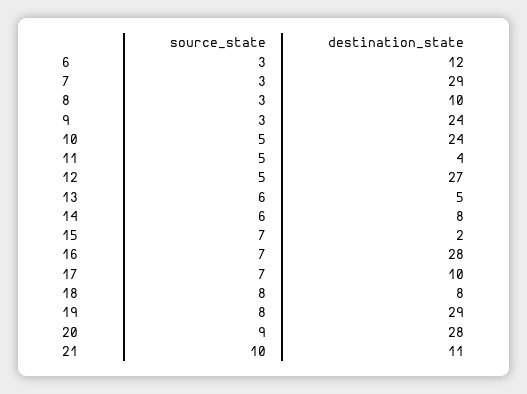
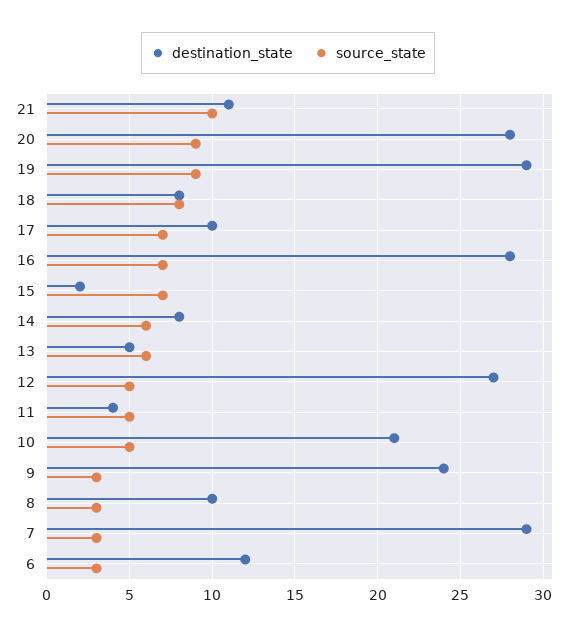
destination_state, 10: 24 -> 21
source_state, 19: 8 -> 9

